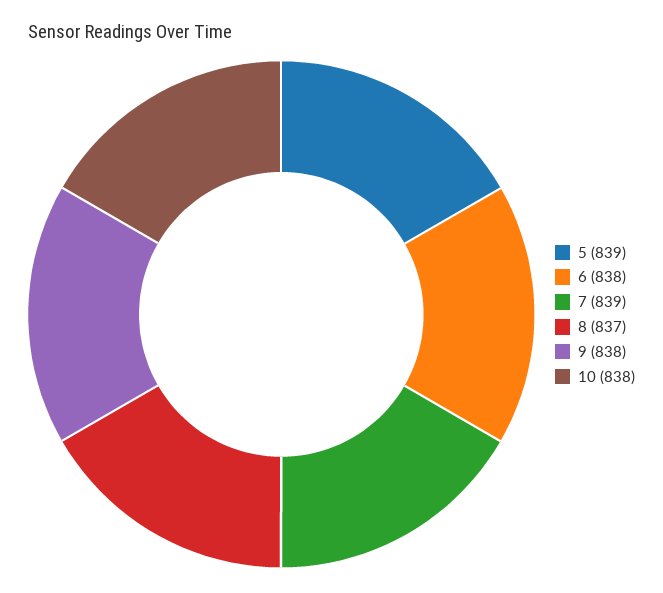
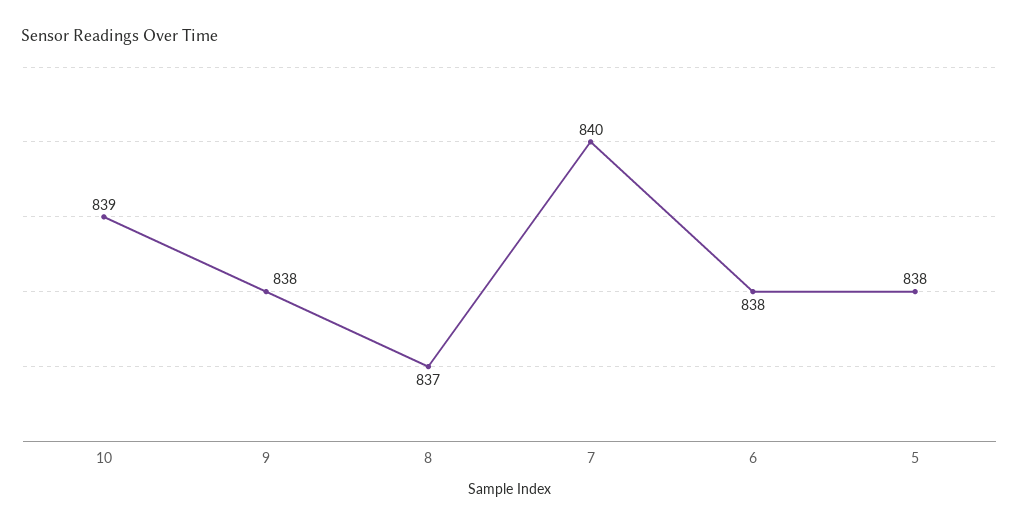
5: 839 -> 838
7: 839 -> 840
10: 838 -> 839

